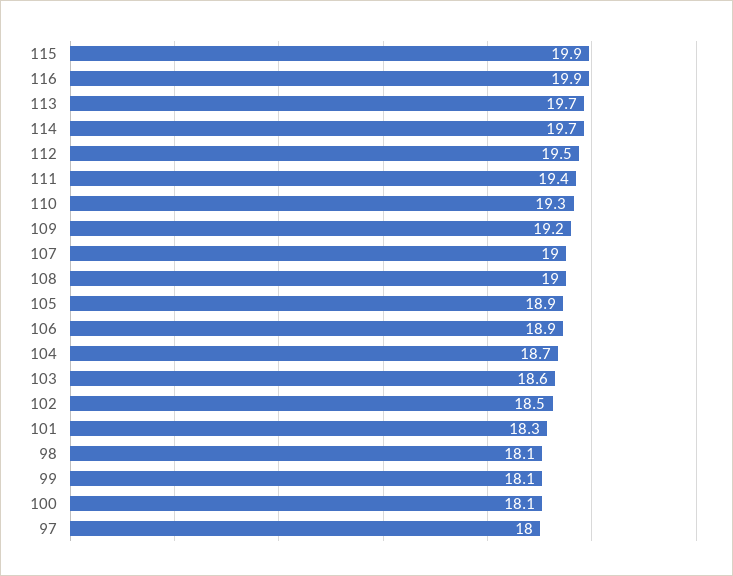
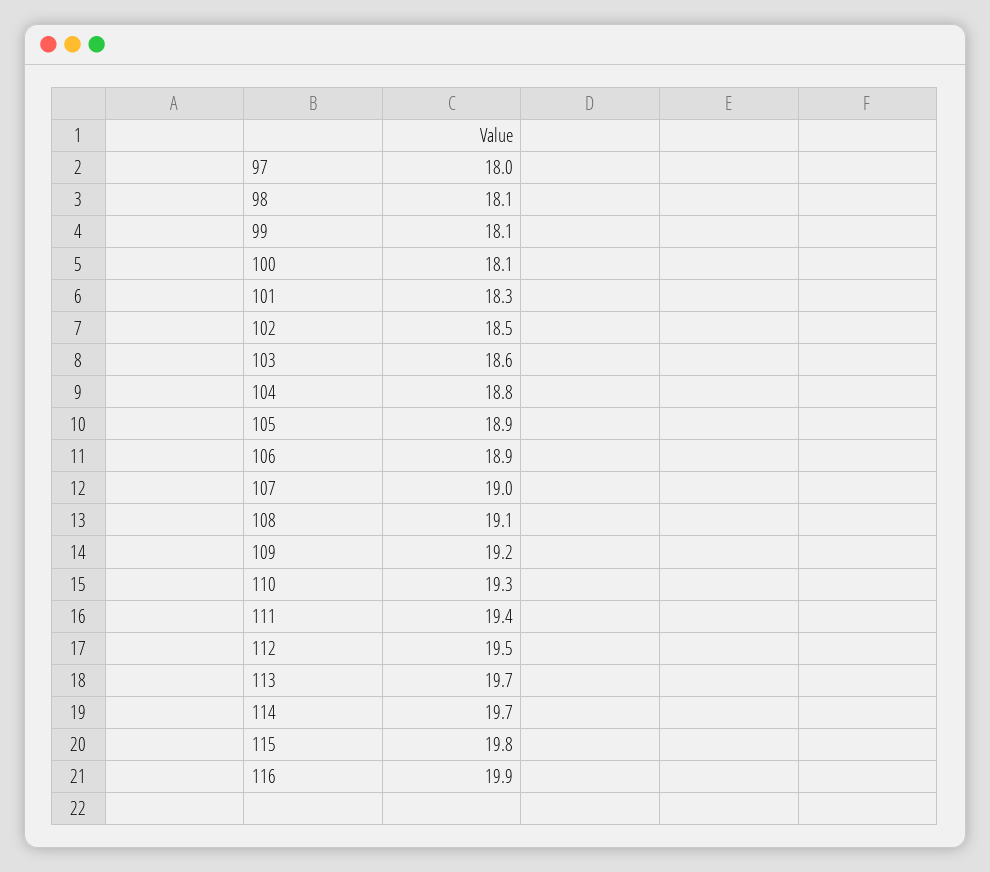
115: 19.9 -> 19.8
108: 19 -> 19.1
104: 18.7 -> 18.8

